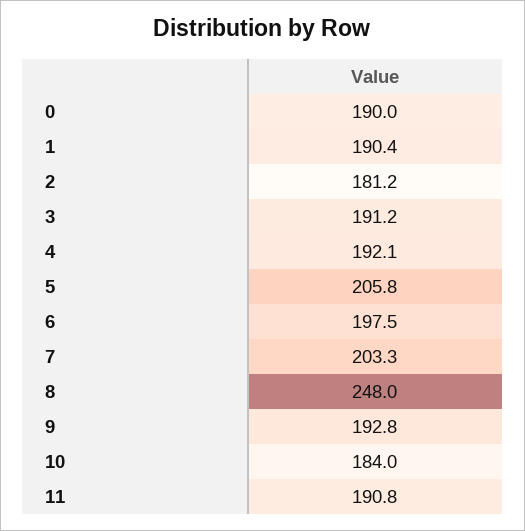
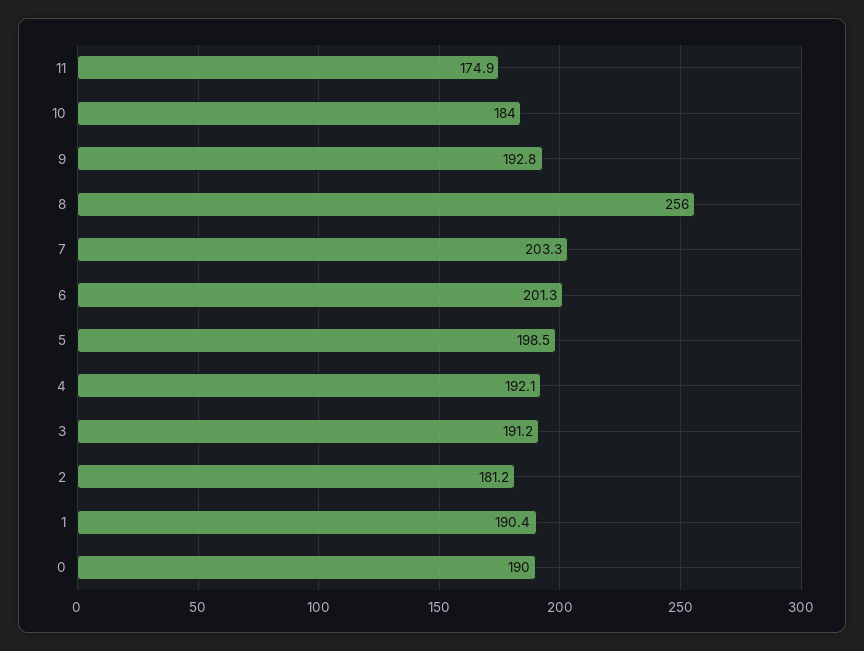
5: 205.8 -> 198.5
6: 197.5 -> 201.3
8: 248 -> 256
11: 190.8 -> 174.9

